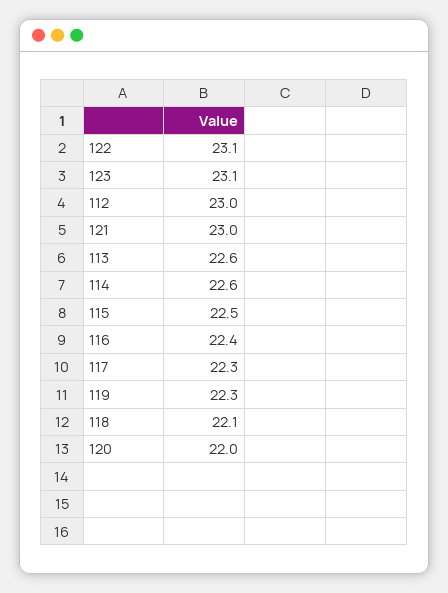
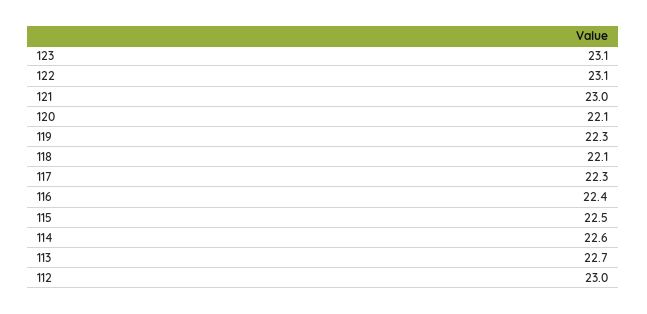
113: 22.6 -> 22.7
120: 22 -> 22.1

